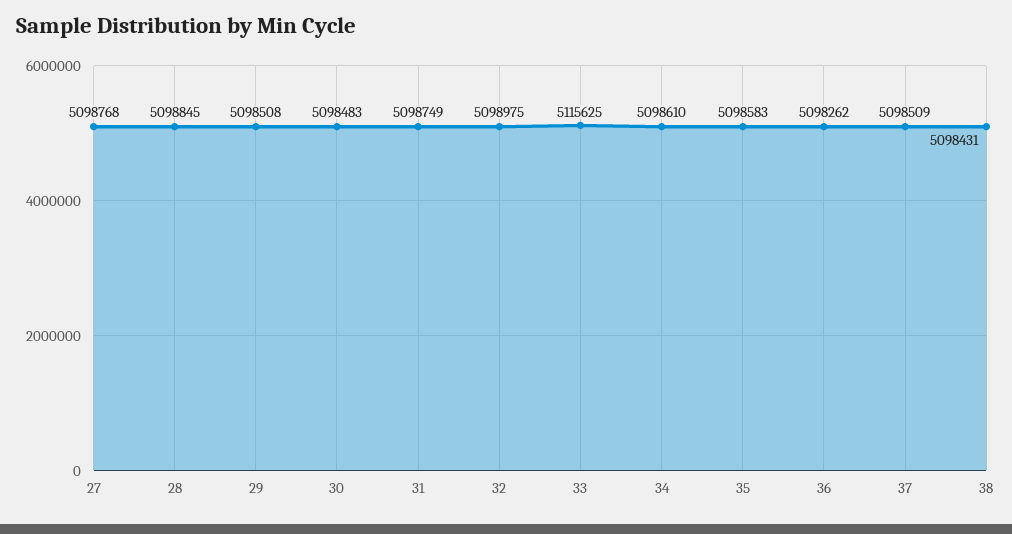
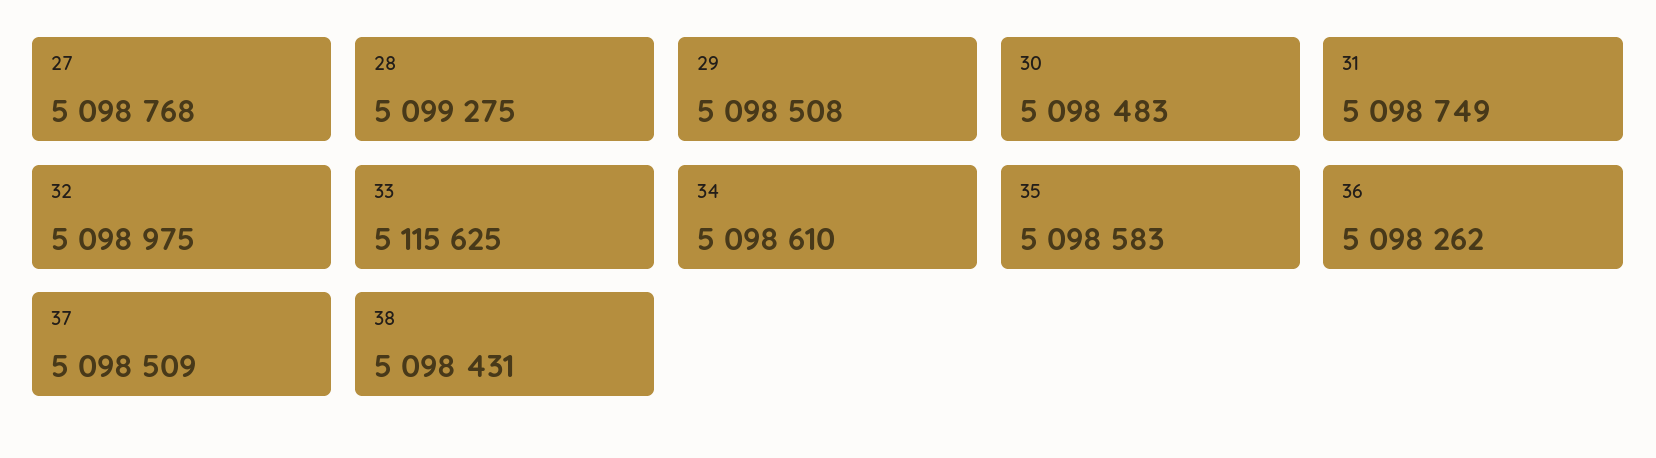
28: 5098845 -> 5099275

